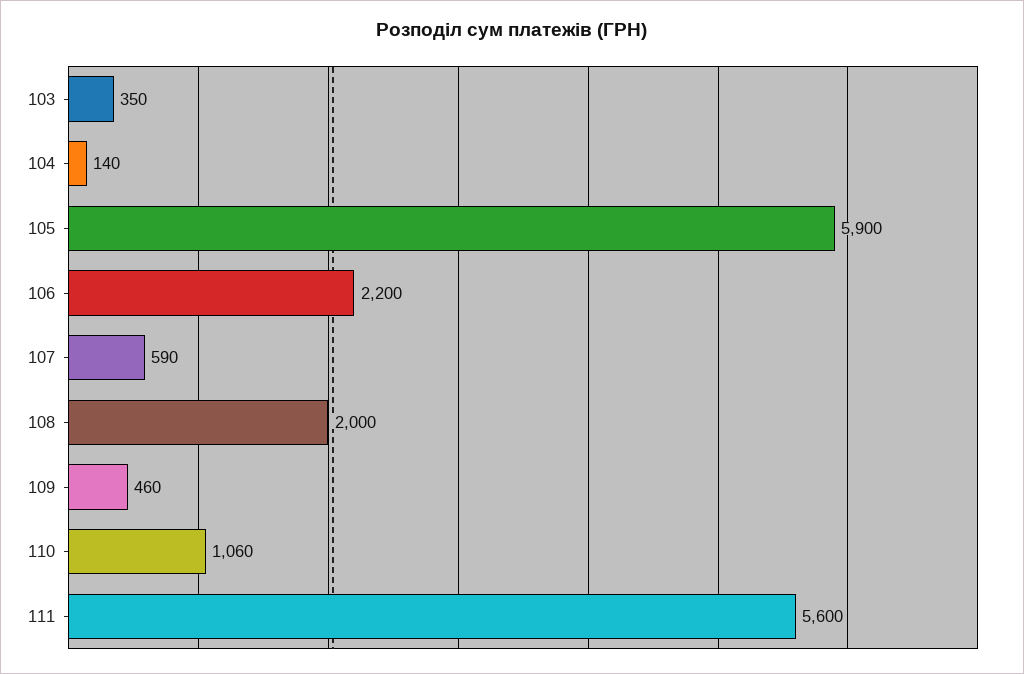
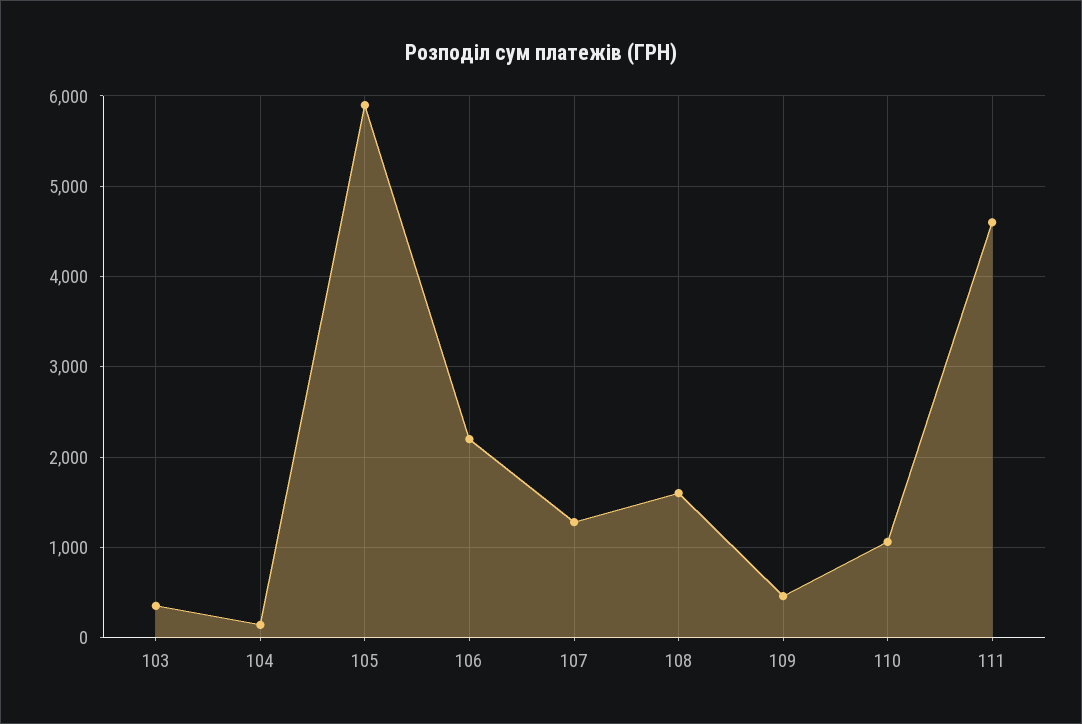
107: 590 -> 1300
108: 2000 -> 1600
111: 5600 -> 4600

